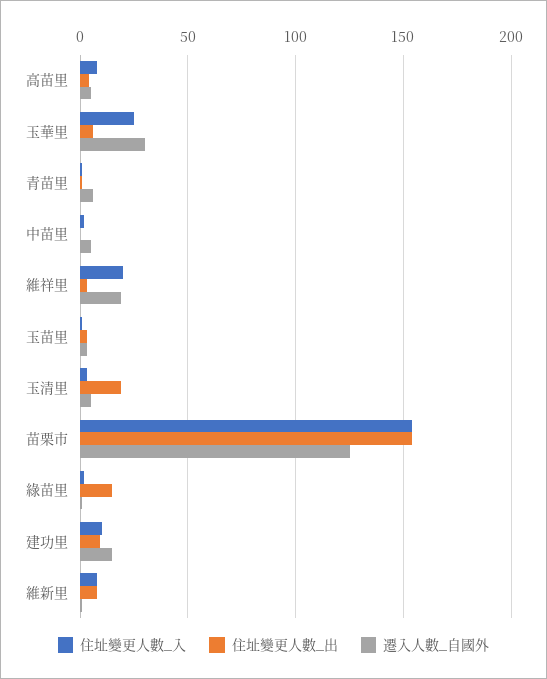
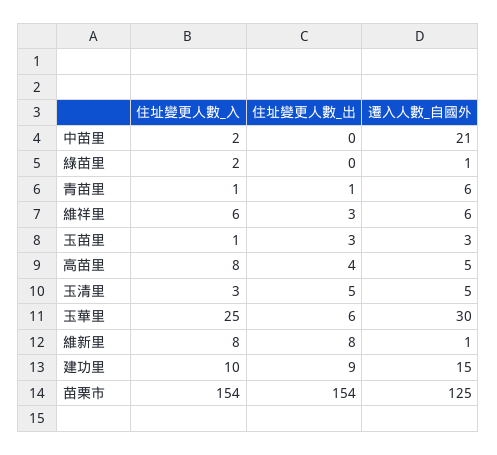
遷入人數_自國外, 中苗里: 5 -> 21
住址變更人數_入, 維祥里: 20 -> 6
遷入人數_自國外, 維祥里: 20 -> 6
住址變更人數_出, 玉清里: 20 -> 5
住址變更人數_出, 綠苗里: 15 -> 0

